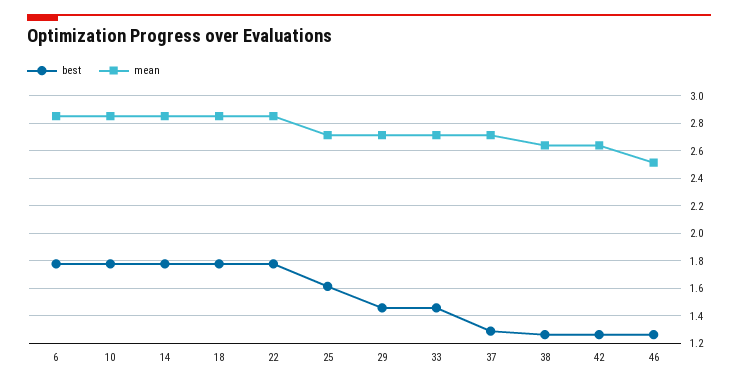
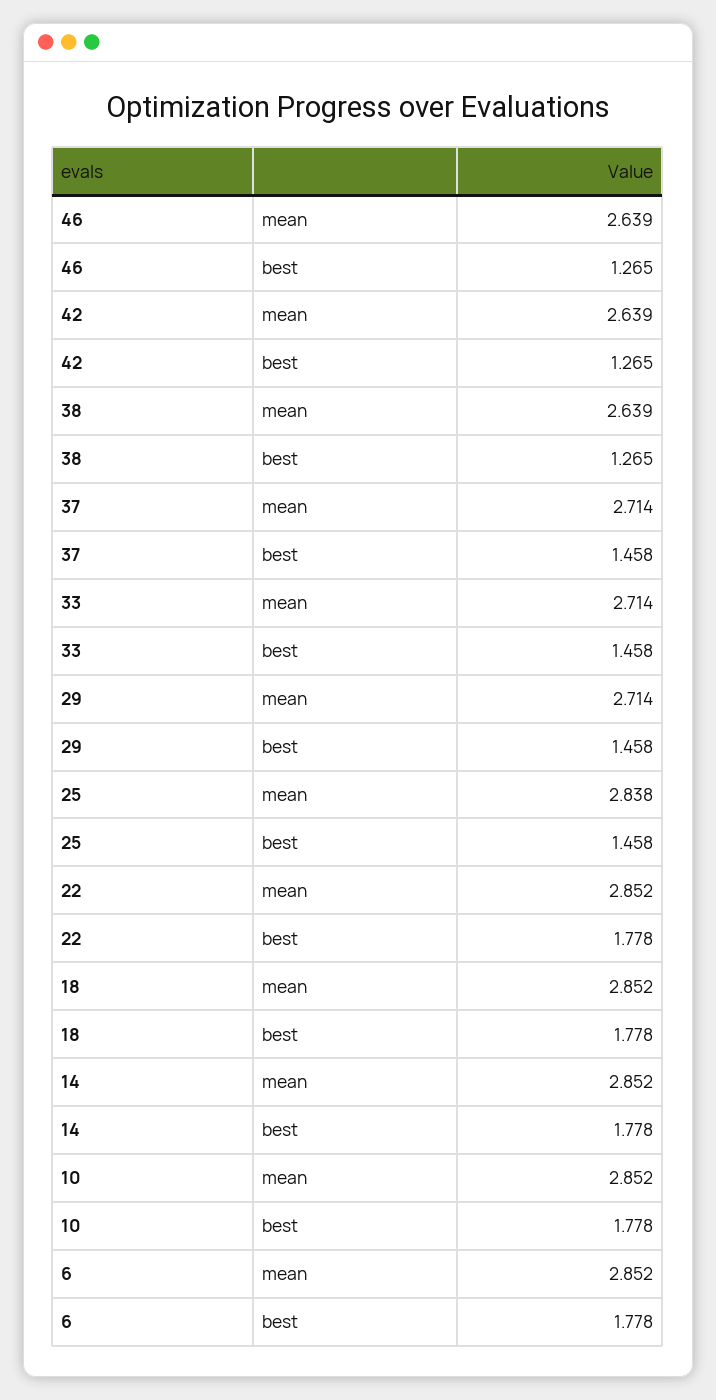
best, 25: 1.6 -> 1.458
mean, 25: 2.7 -> 2.838
best, 37: 1.3 -> 1.458
mean, 46: 2.5 -> 2.639

